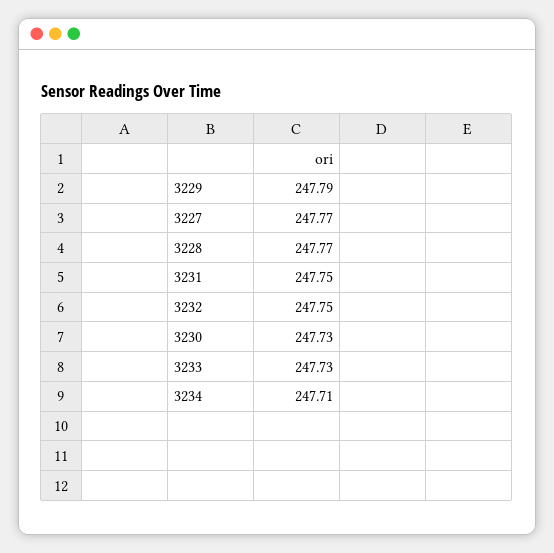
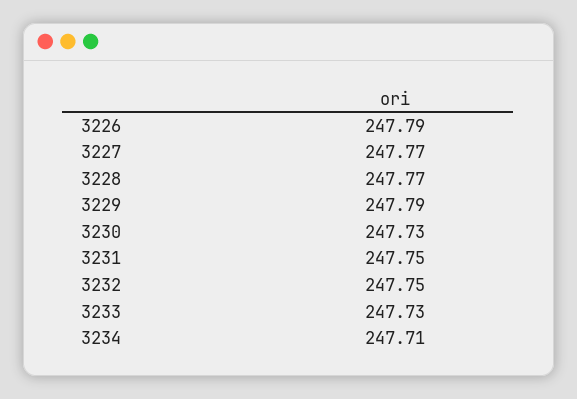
3226: none -> 247.79

